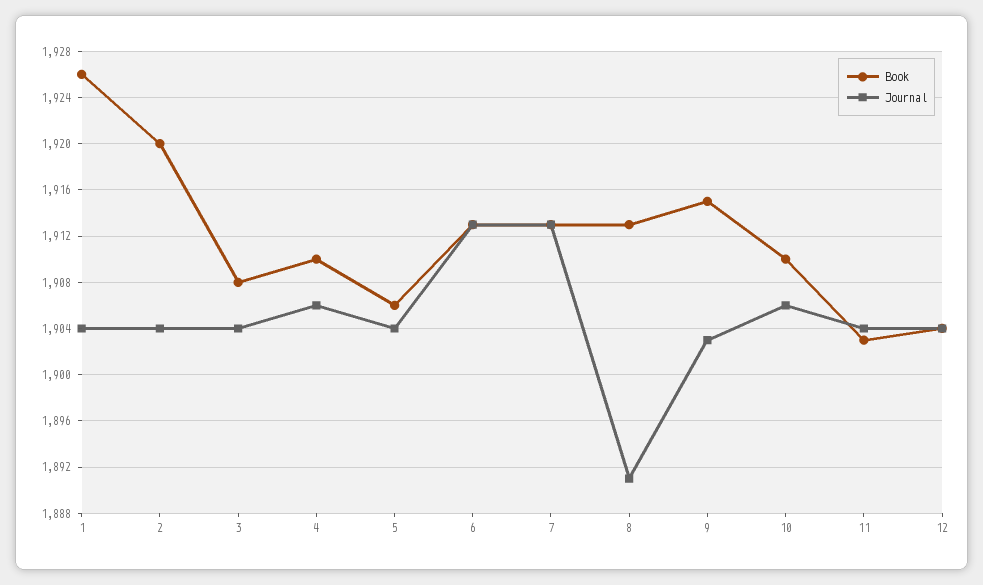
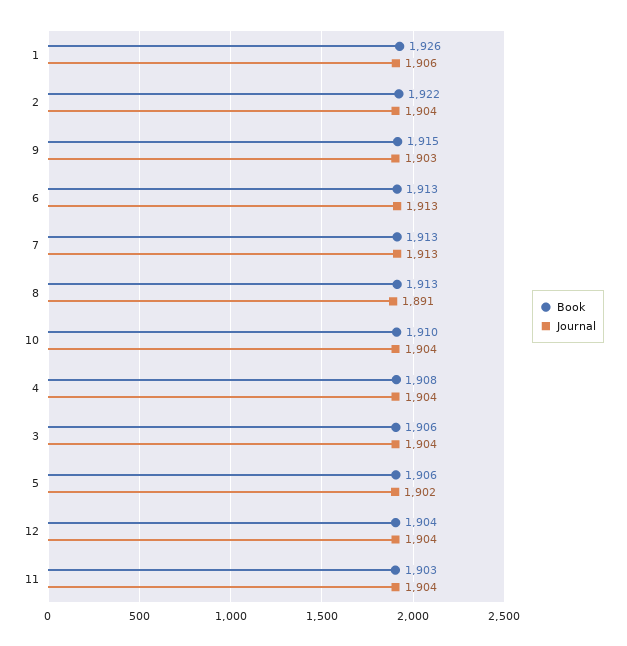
Journal, 1: 1904 -> 1906
Book, 2: 1920 -> 1922
Book, 3: 1908 -> 1906
Book, 4: 1910 -> 1908
Journal, 4: 1906 -> 1904
Journal, 5: 1904 -> 1902
Journal, 10: 1906 -> 1904

